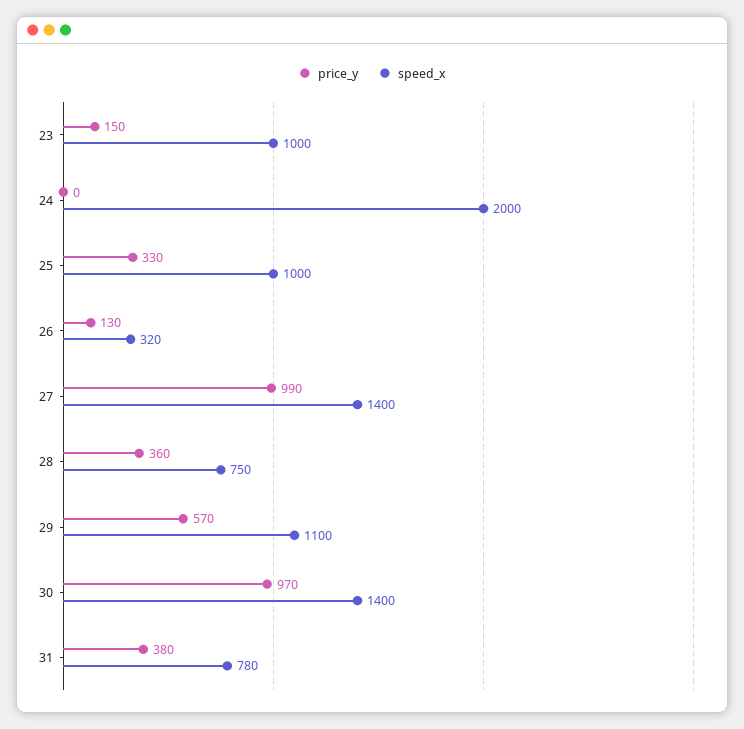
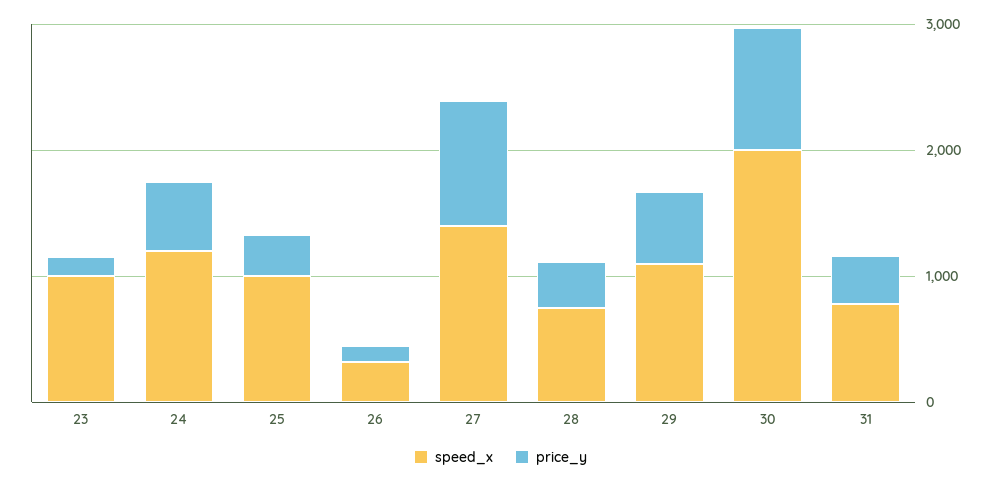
price_y, 24: 0 -> 600
speed_x, 24: 2000 -> 1200
speed_x, 30: 1400 -> 2000

